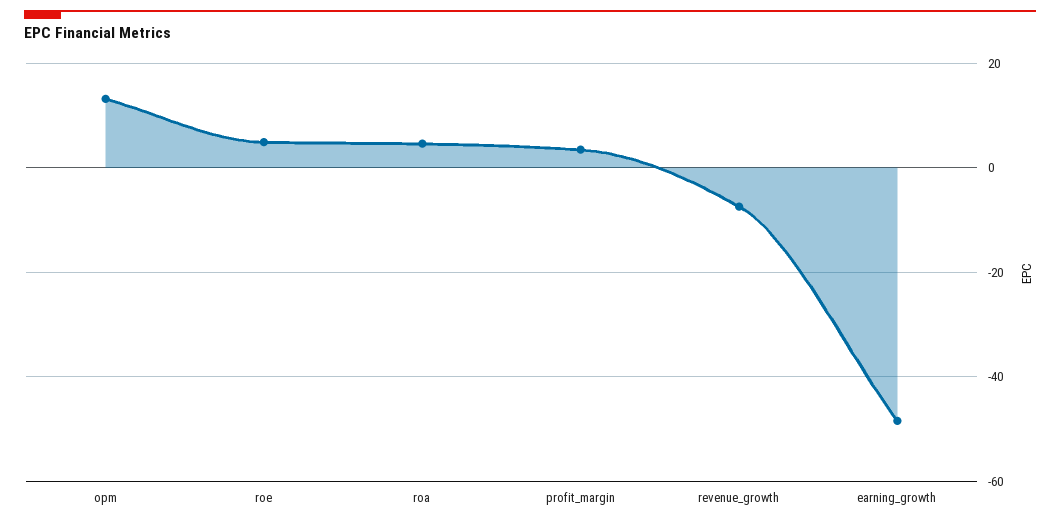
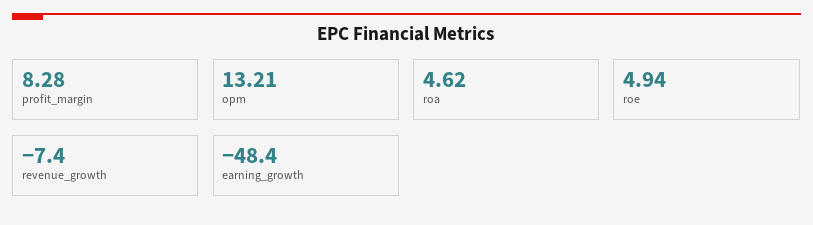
profit_margin: 4 -> 8.28

